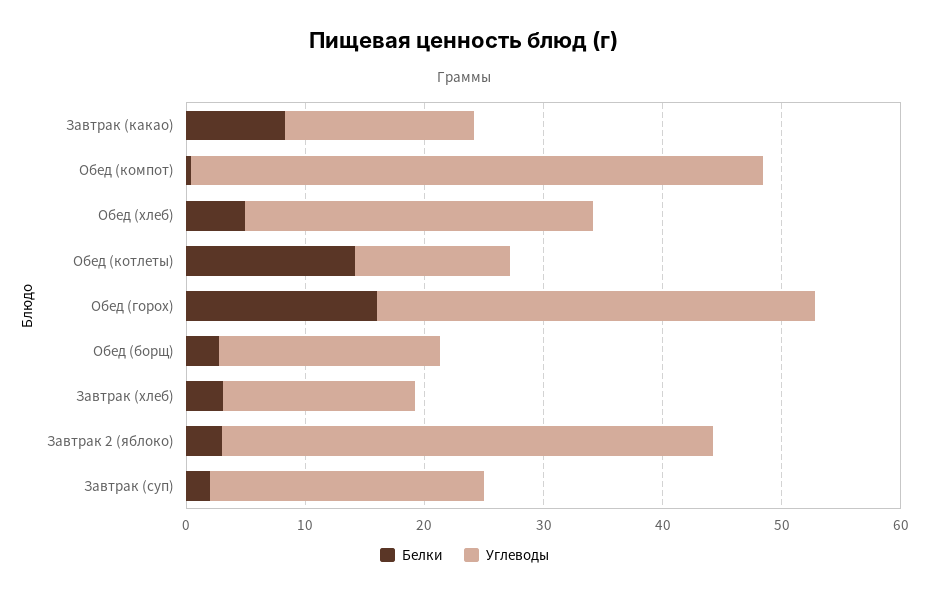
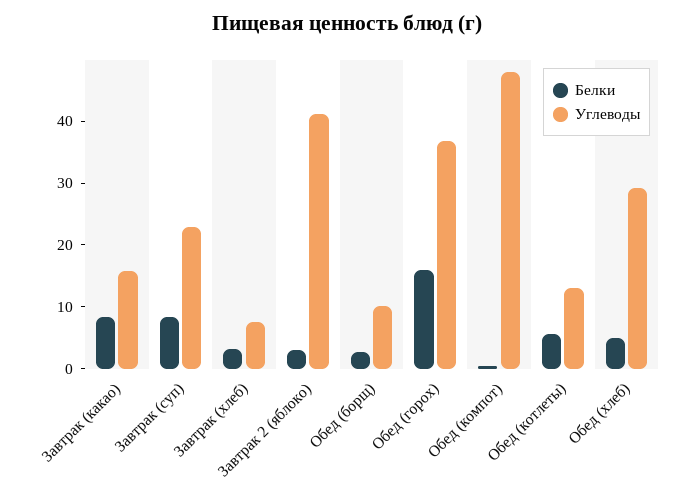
Белки, Обед (котлеты): 14 -> 6
Углеводы, Обед (борщ): 18 -> 10
Углеводы, Завтрак (хлеб): 16 -> 8
Белки, Завтрак (суп): 2 -> 8

